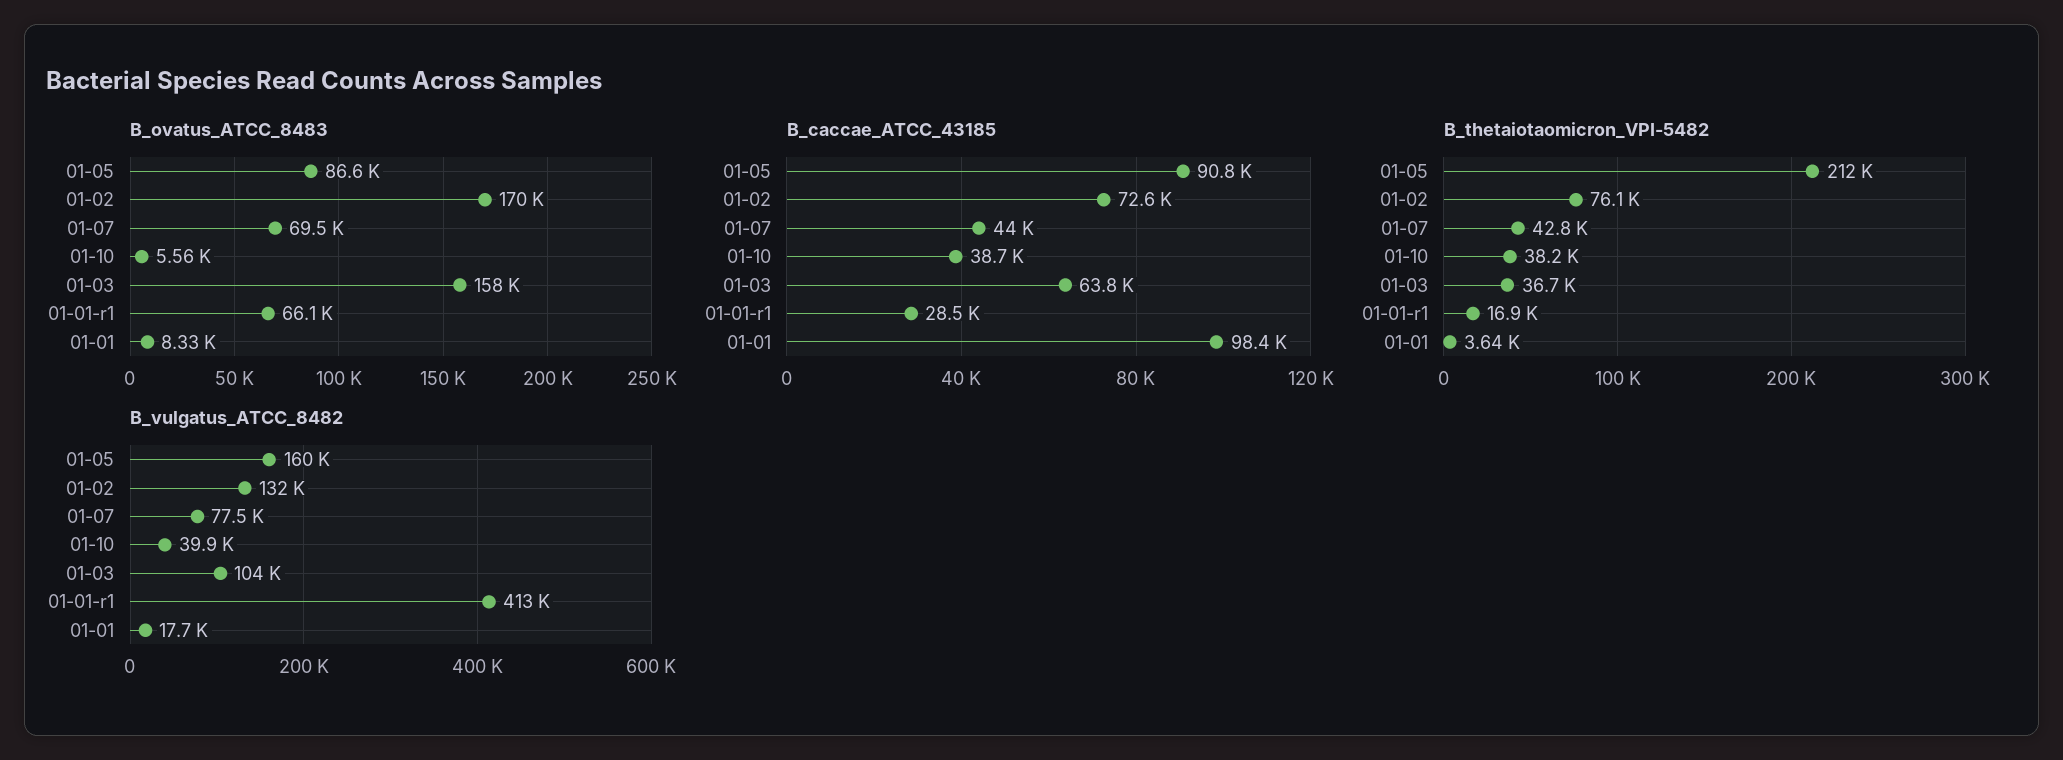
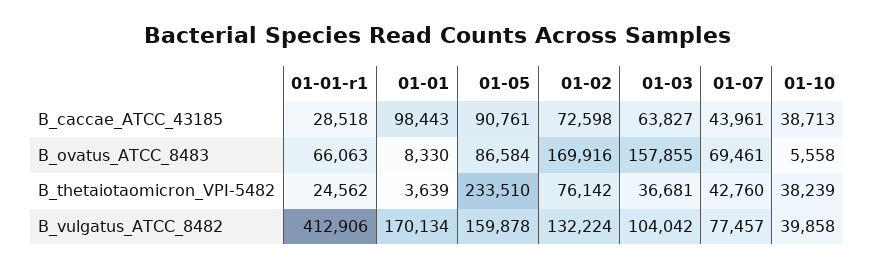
B_thetaiotaomicron_VPI-5482, 01-05: 212000 -> 233510
B_thetaiotaomicron_VPI-5482, 01-01-r1: 16900 -> 24562
B_vulgatus_ATCC_8482, 01-01: 17700 -> 170134

